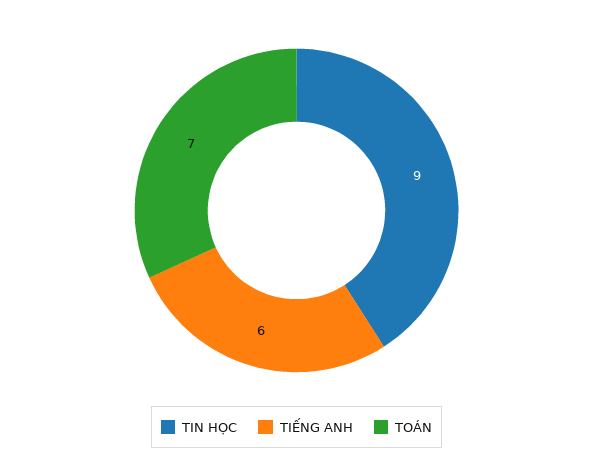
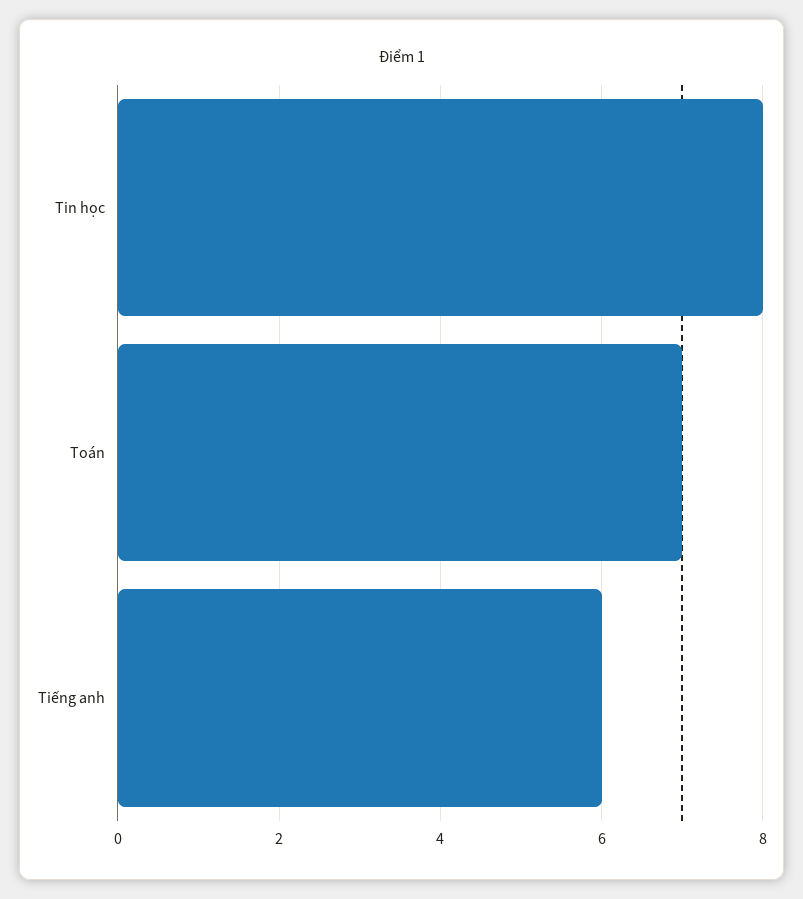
TIN HỌC: 9 -> 8

